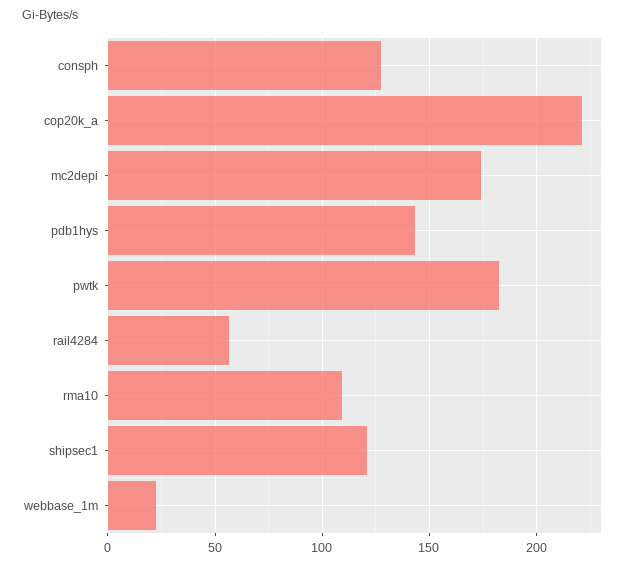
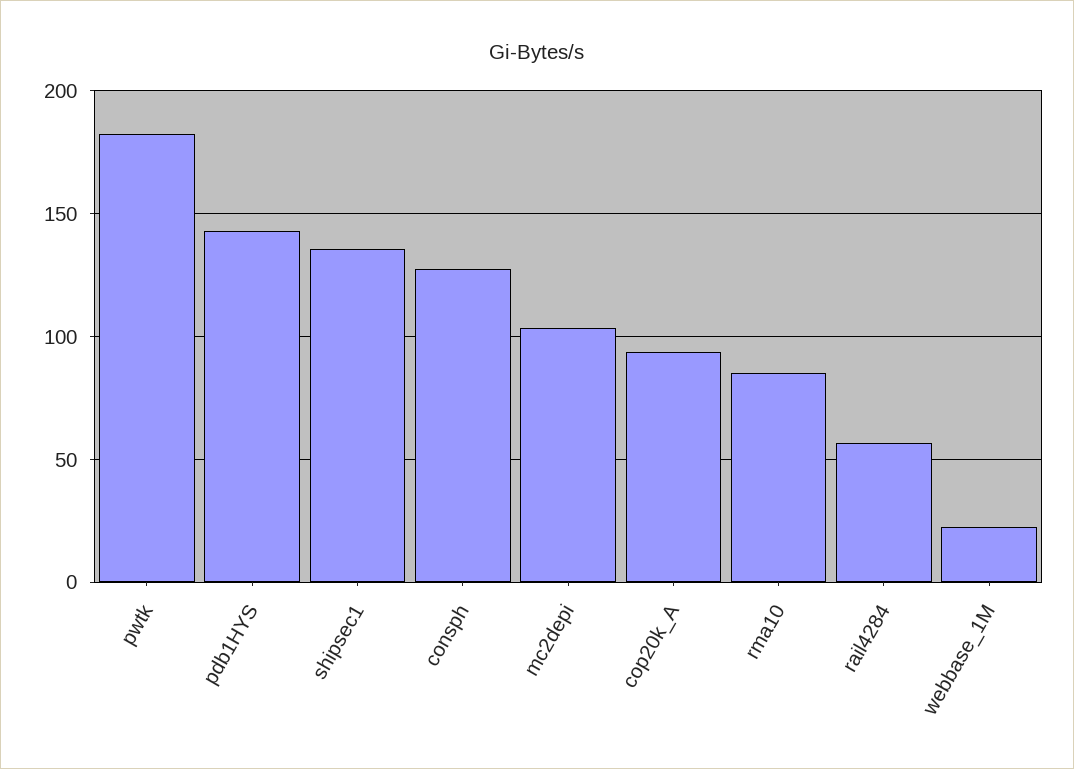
cop20k_a: 220 -> 95
mc2depi: 175 -> 105
rma10: 110 -> 85
shipsec1: 120 -> 135

